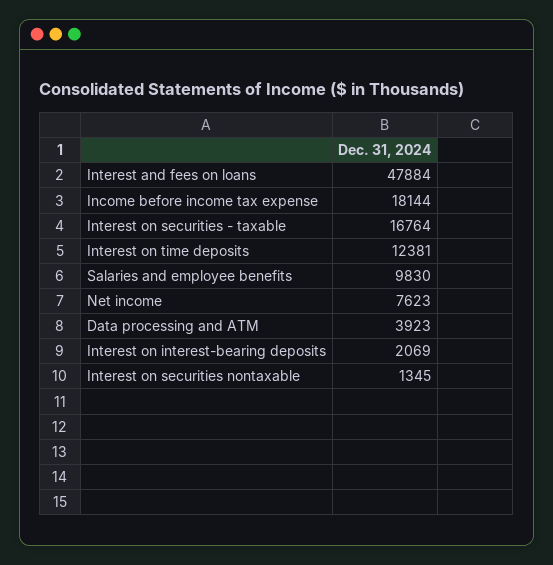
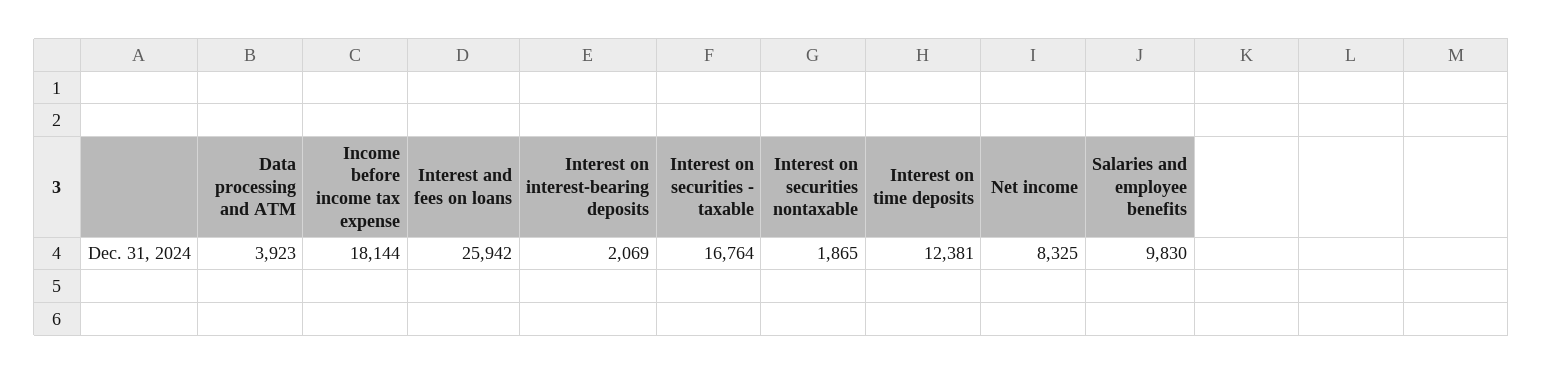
Interest and fees on loans: 47884 -> 25942
Net income: 7623 -> 8325
Interest on securities nontaxable: 1345 -> 1865

